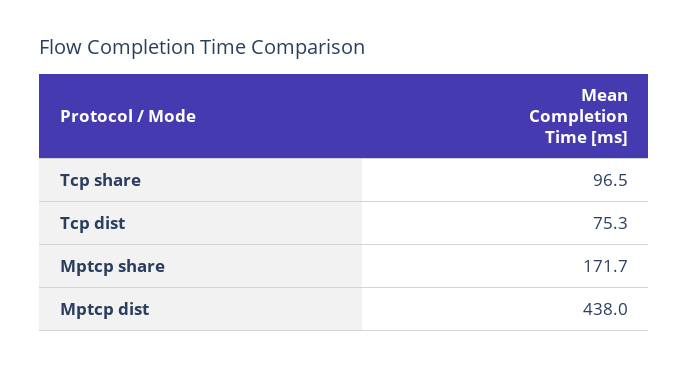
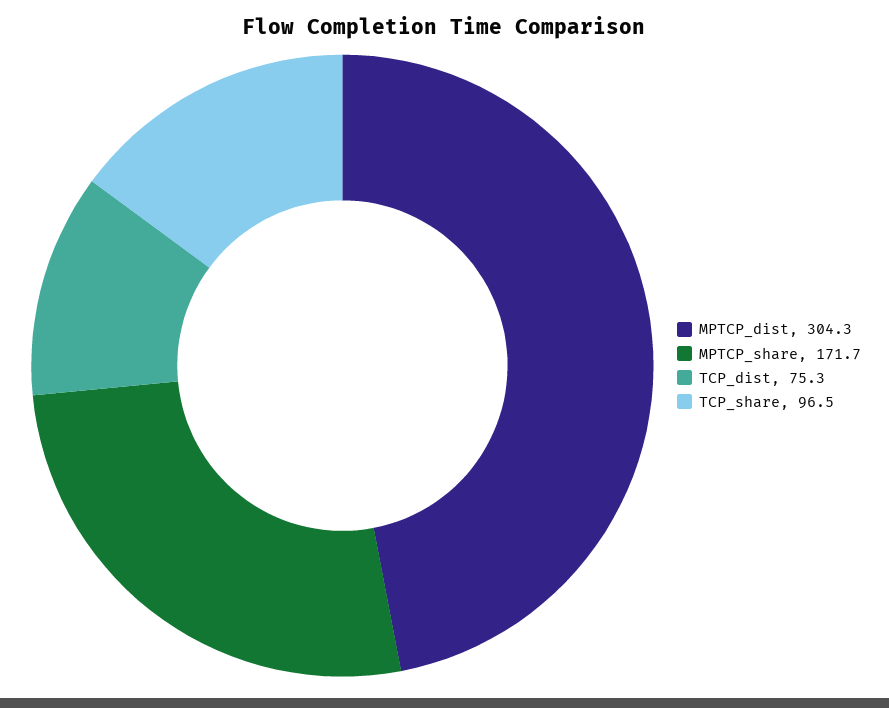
Mptcp dist: 438 -> 304.3

